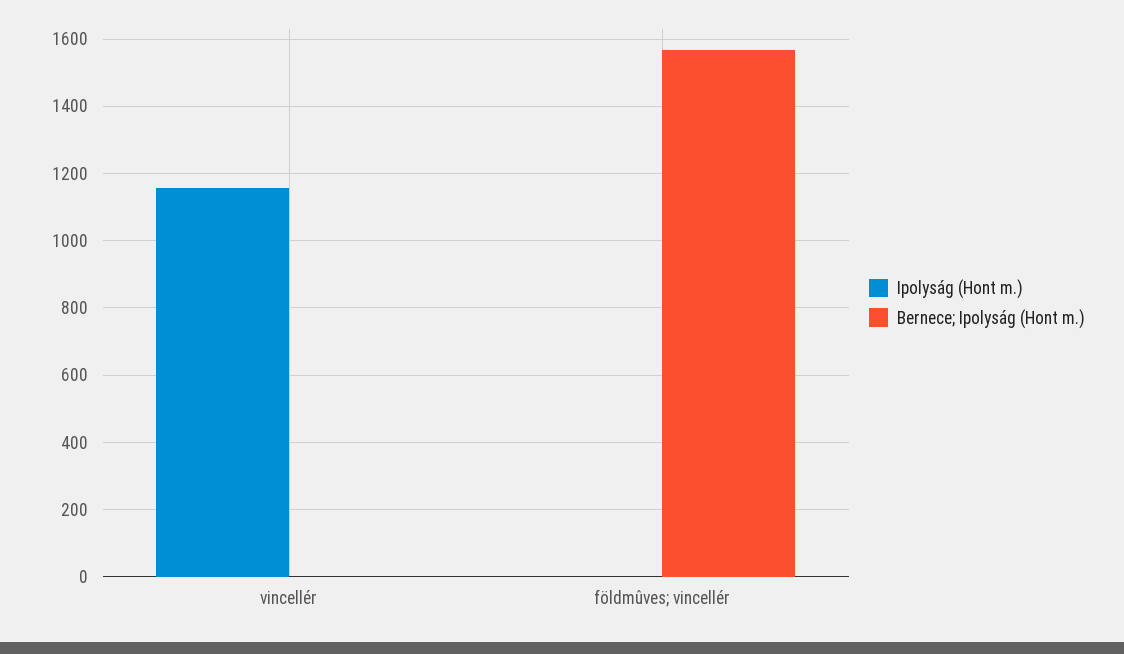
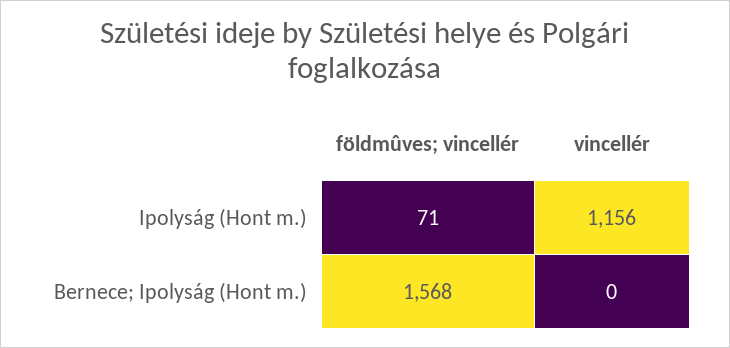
Ipolyság (Hont m.), földmûves; vincellér: 0 -> 71

